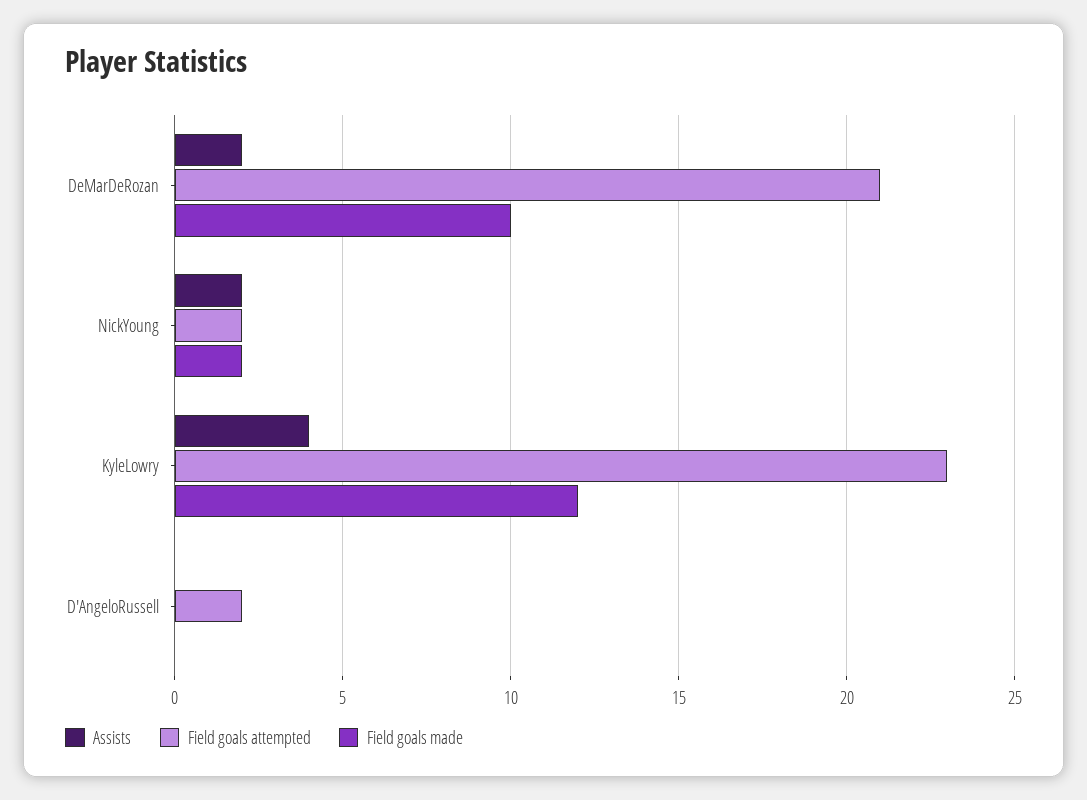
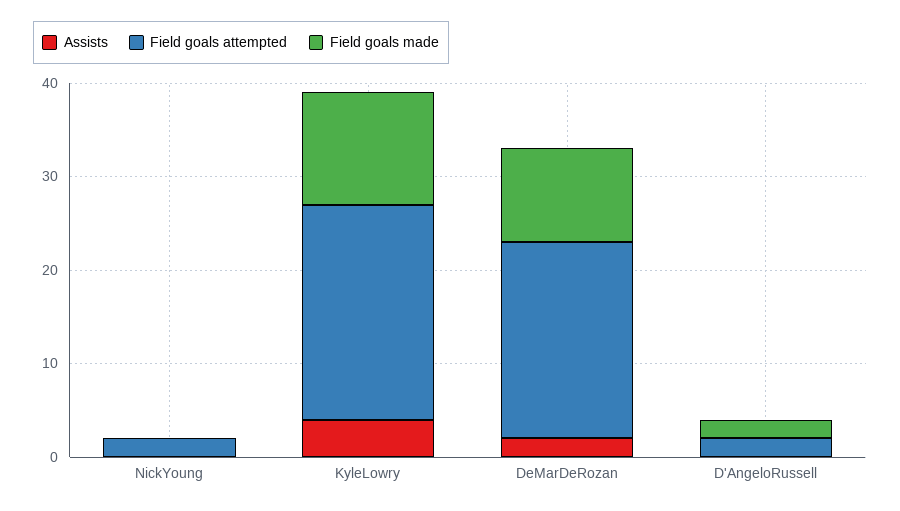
Assists, NickYoung: 2 -> 0
Field goals made, NickYoung: 2 -> 0
Field goals made, D'AngeloRussell: 0 -> 2

